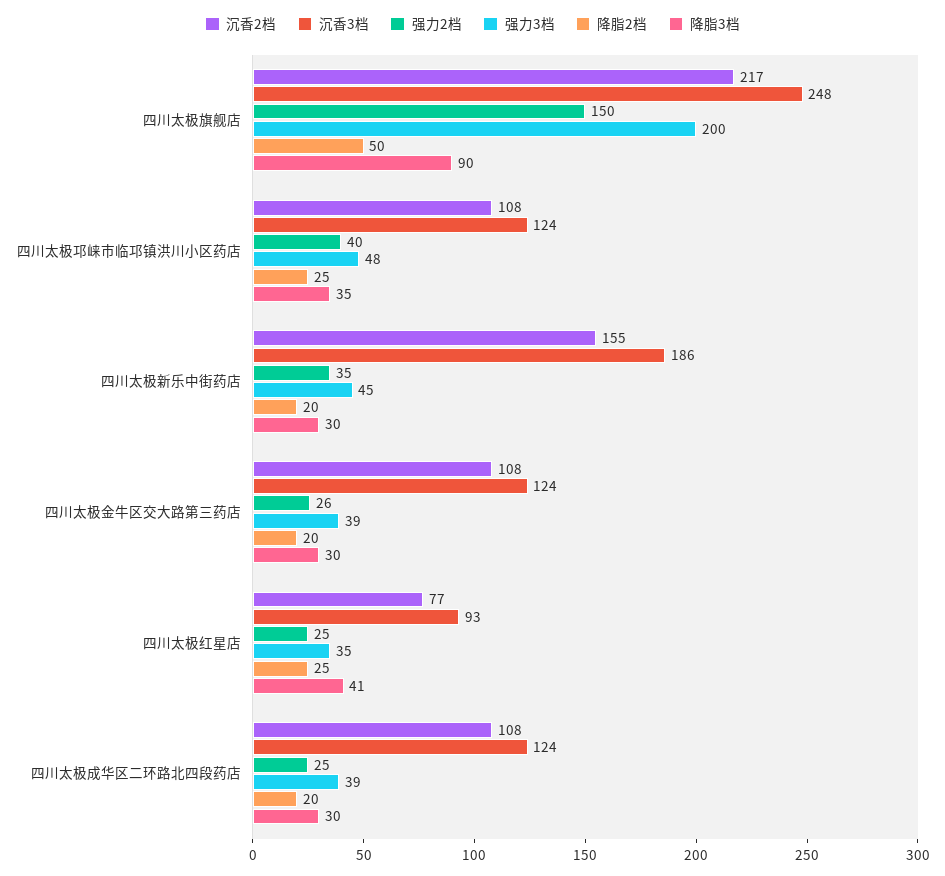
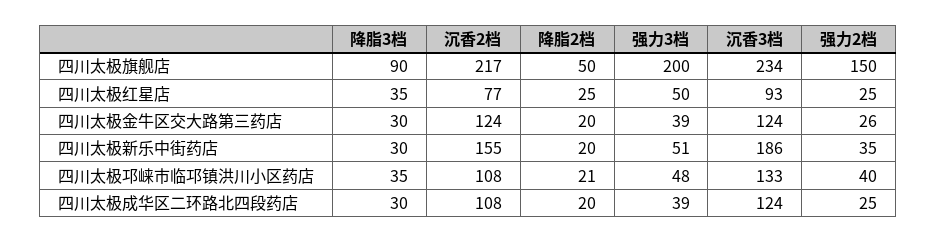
沉香3档, 四川太极旗舰店: 248 -> 234
沉香3档, 四川太极邛崃市临邛镇洪川小区药店: 124 -> 133
降脂2档, 四川太极邛崃市临邛镇洪川小区药店: 25 -> 21
强力3档, 四川太极新乐中街药店: 45 -> 51
沉香2档, 四川太极金牛区交大路第三药店: 108 -> 124
强力3档, 四川太极红星店: 35 -> 50
降脂3档, 四川太极红星店: 41 -> 35

